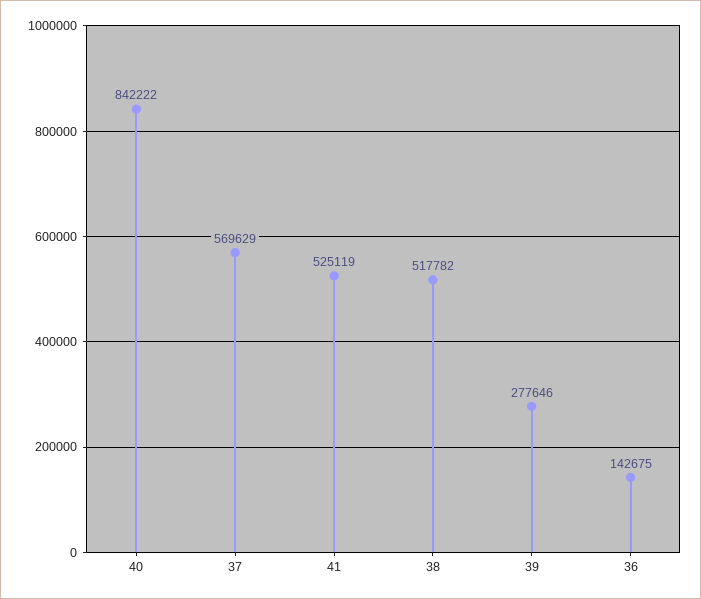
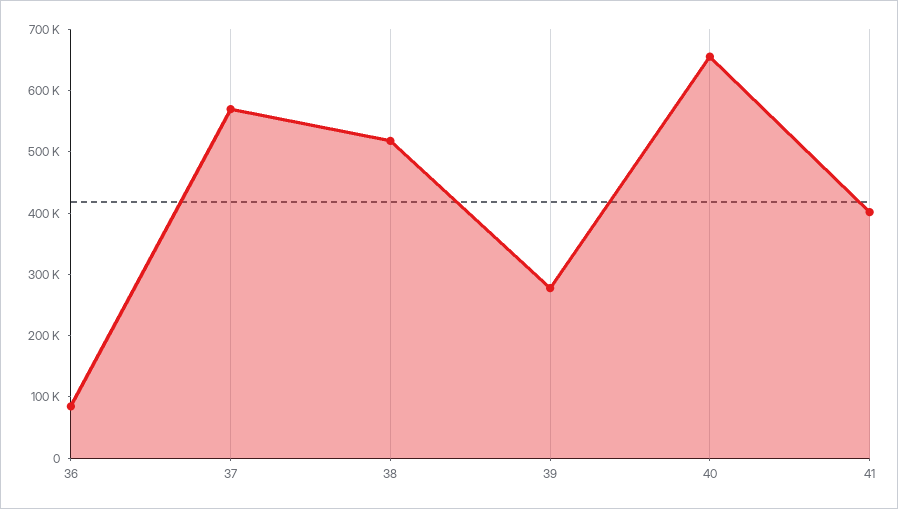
40: 842222 -> 660000
41: 525119 -> 400000
36: 142675 -> 80000

